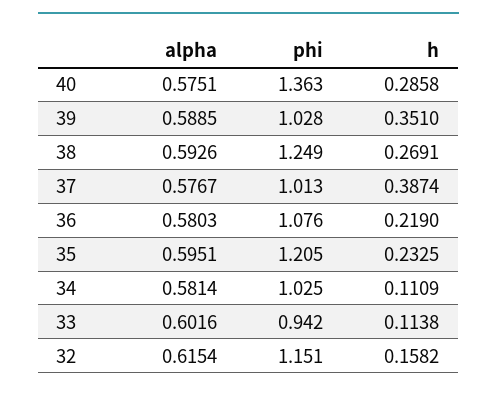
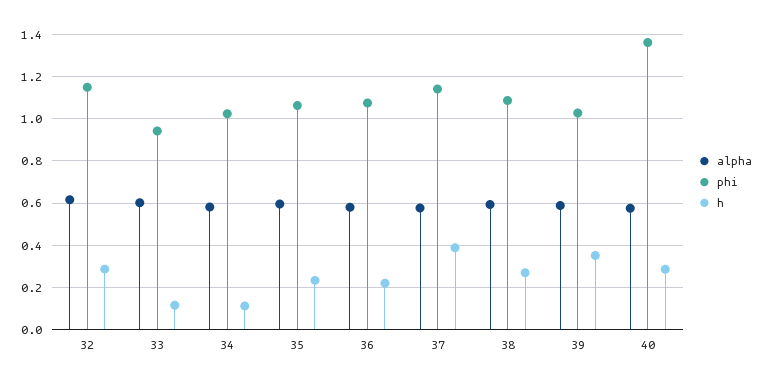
phi, 38: 1.249 -> 1.1
phi, 37: 1.013 -> 1.15
phi, 35: 1.205 -> 1.05
h, 32: 0.1582 -> 0.3

